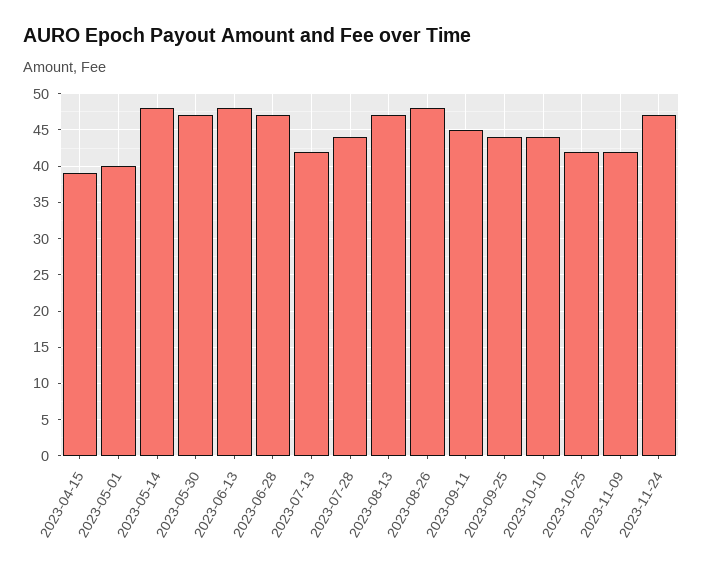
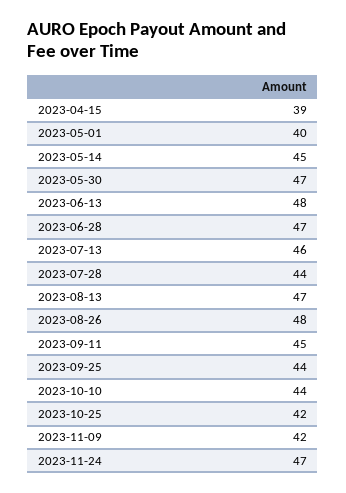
2023-05-14: 48 -> 45
2023-07-13: 42 -> 46

